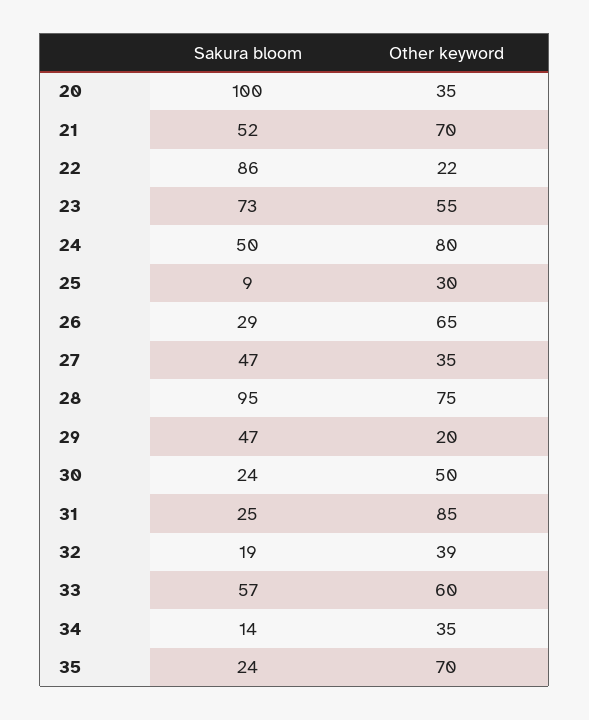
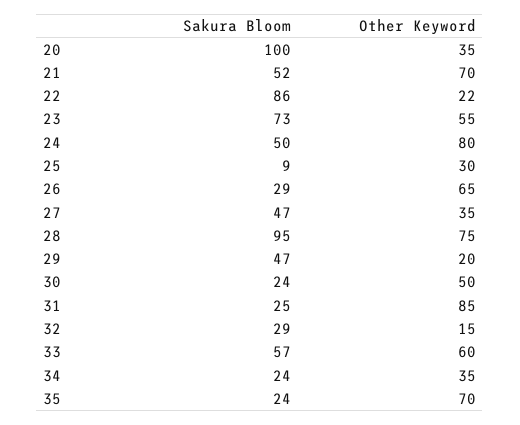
Sakura bloom, 32: 19 -> 29
Other keyword, 32: 39 -> 15
Sakura bloom, 34: 14 -> 24

